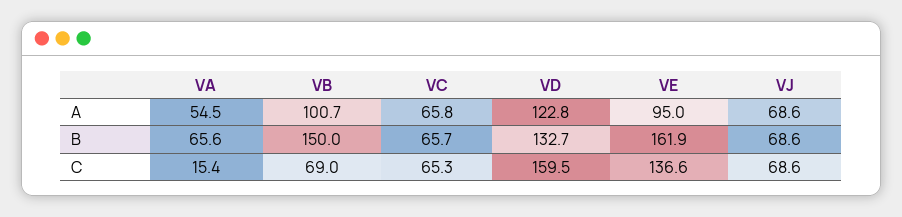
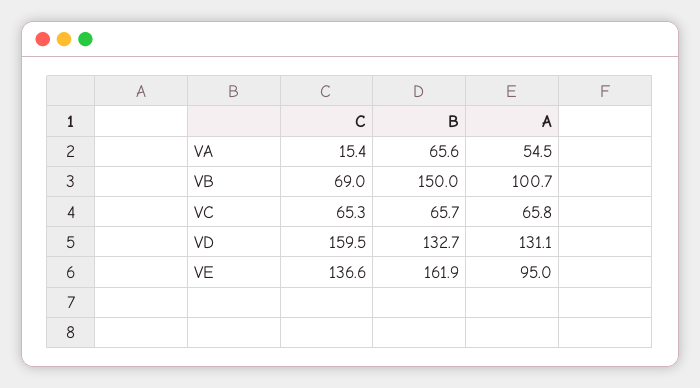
VD, A: 122.8 -> 131.1
VJ, A: 68.6 -> none
VJ, B: 68.6 -> none
VJ, C: 68.6 -> none

